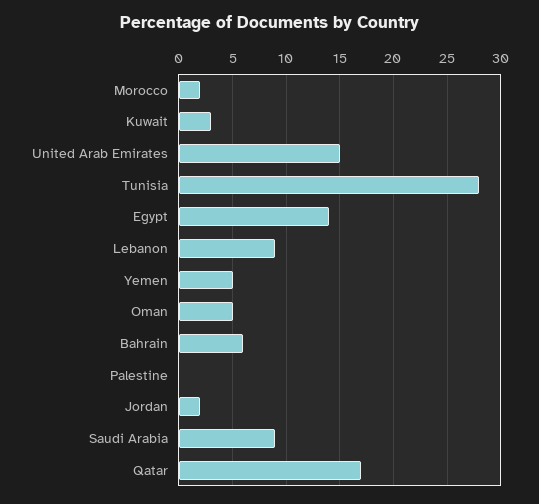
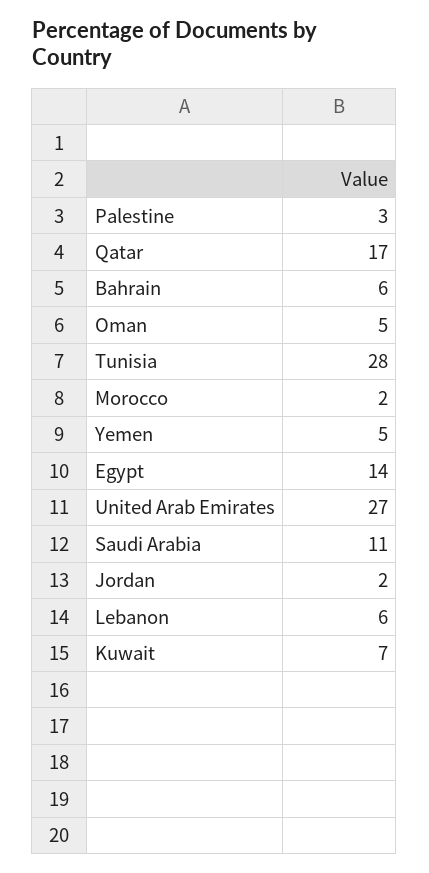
Kuwait: 3 -> 7
United Arab Emirates: 15 -> 27
Lebanon: 9 -> 6
Palestine: 0 -> 3
Saudi Arabia: 9 -> 11

